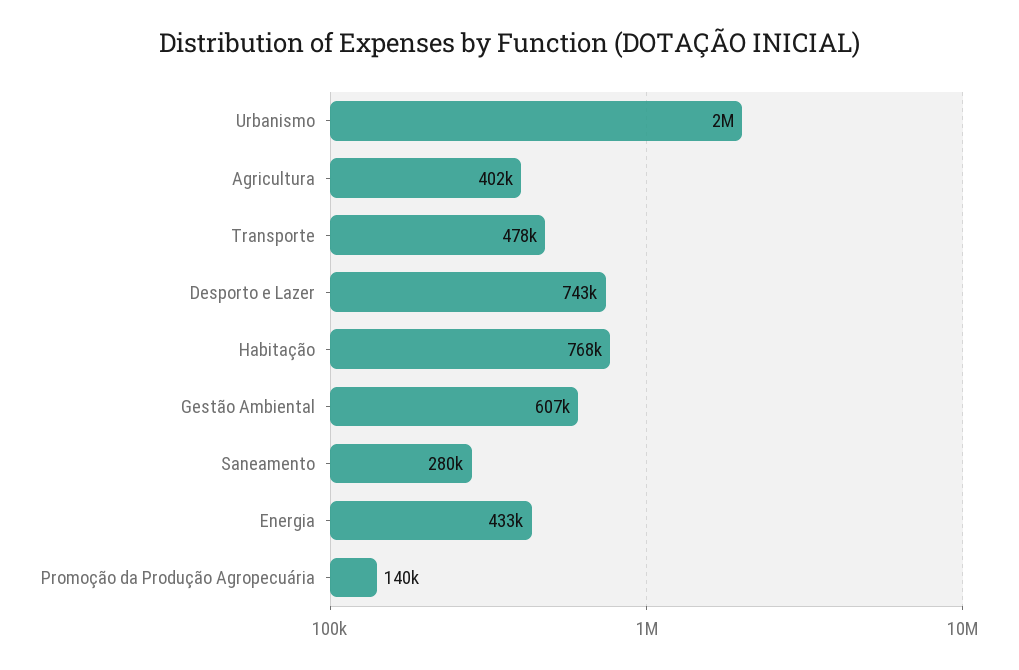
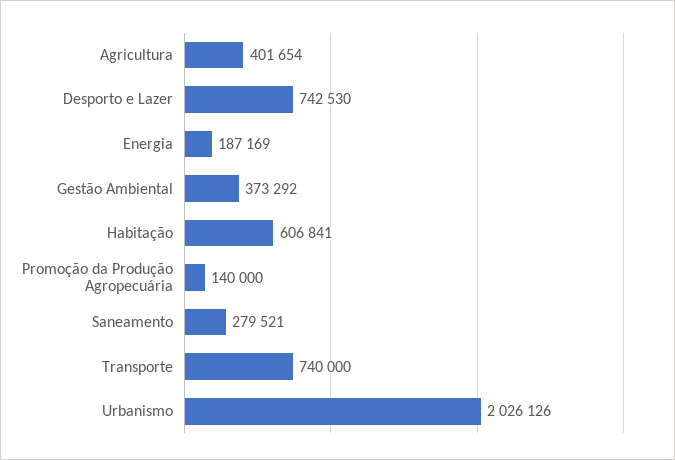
Transporte: 478000 -> 740000
Habitação: 768000 -> 606841
Gestão Ambiental: 607000 -> 373292
Energia: 433000 -> 187169

